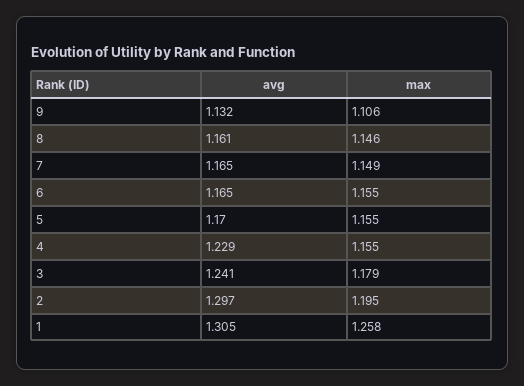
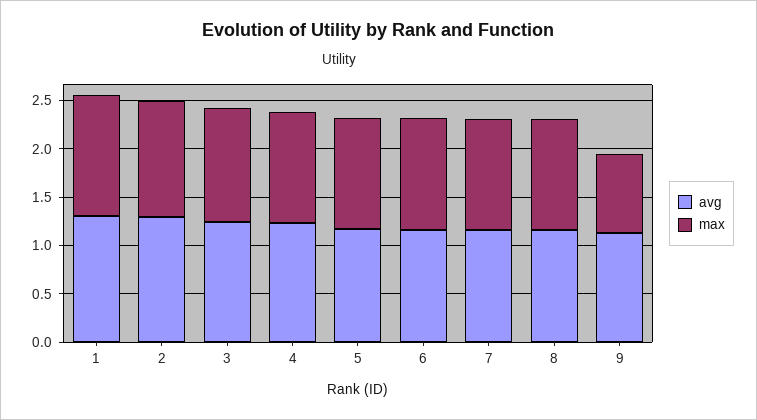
max, 9: 1.106 -> 0.8

